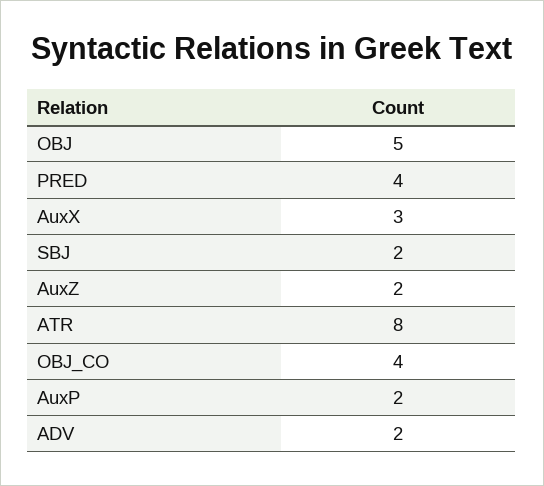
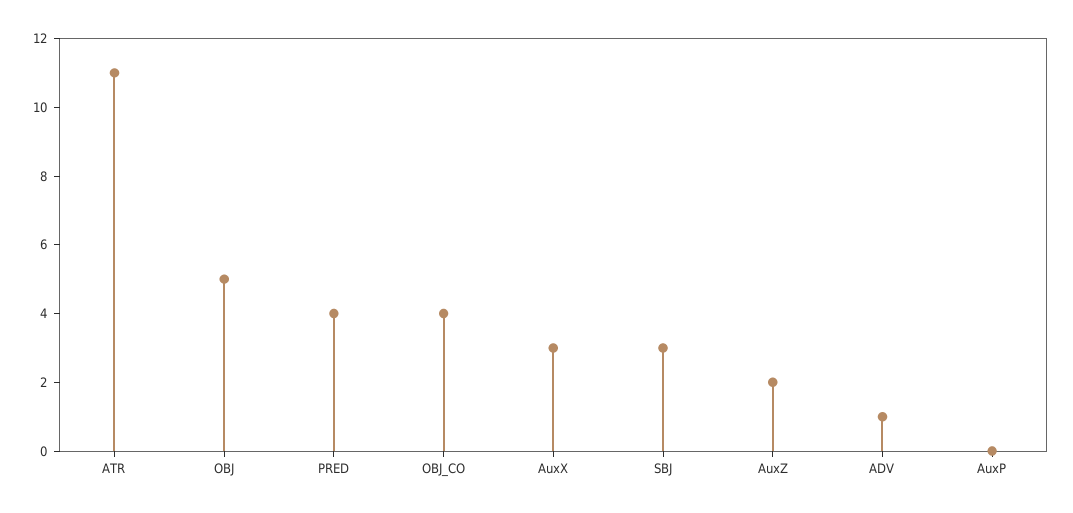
SBJ: 2 -> 3
ATR: 8 -> 11
AuxP: 2 -> 0
ADV: 2 -> 1

